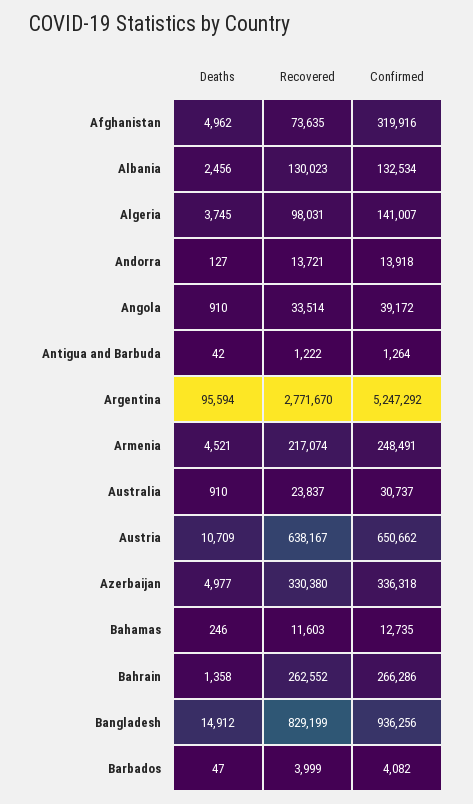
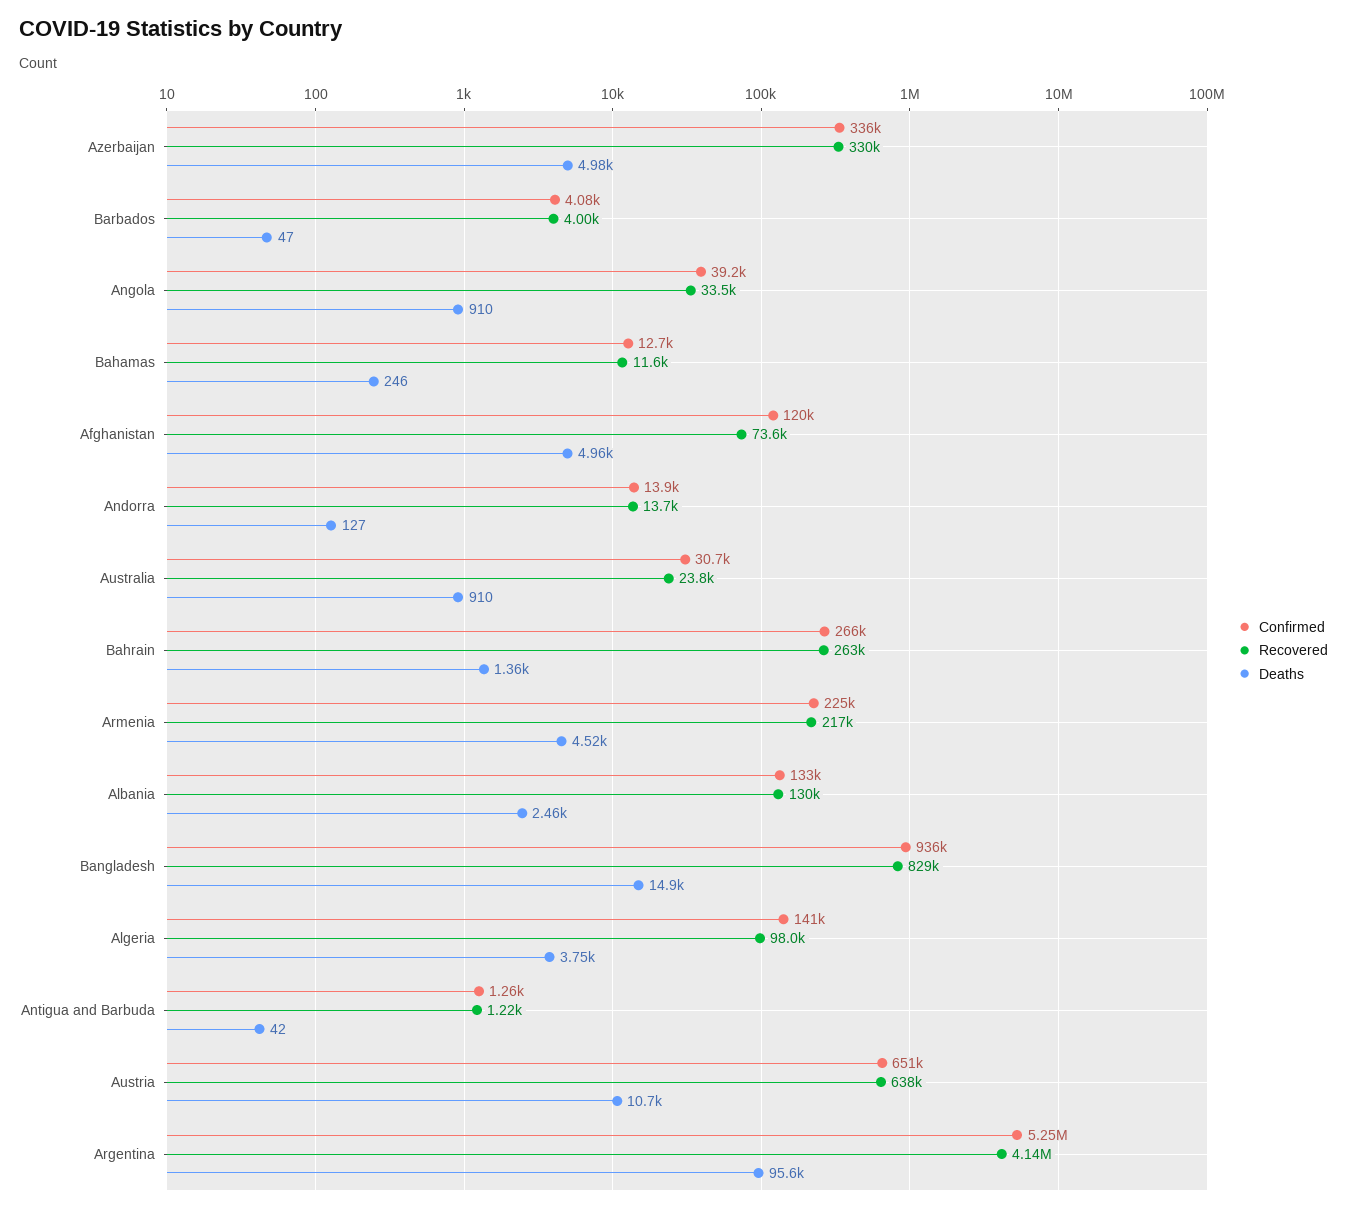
Confirmed, Afghanistan: 319916 -> 120000
Recovered, Argentina: 2771670 -> 4140000
Confirmed, Armenia: 248491 -> 225000

